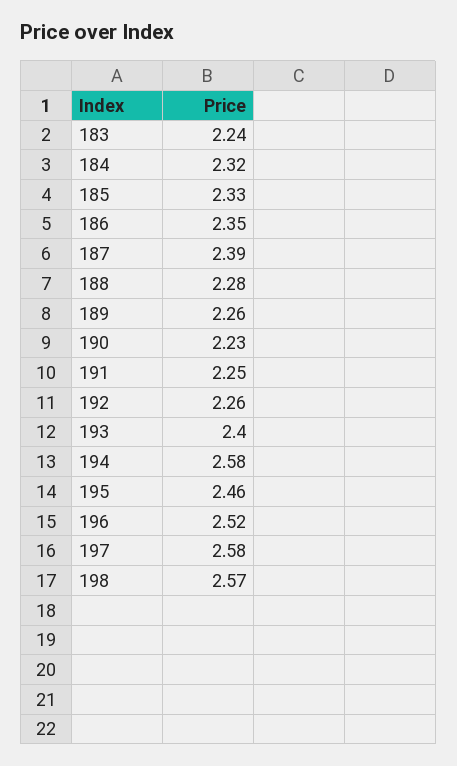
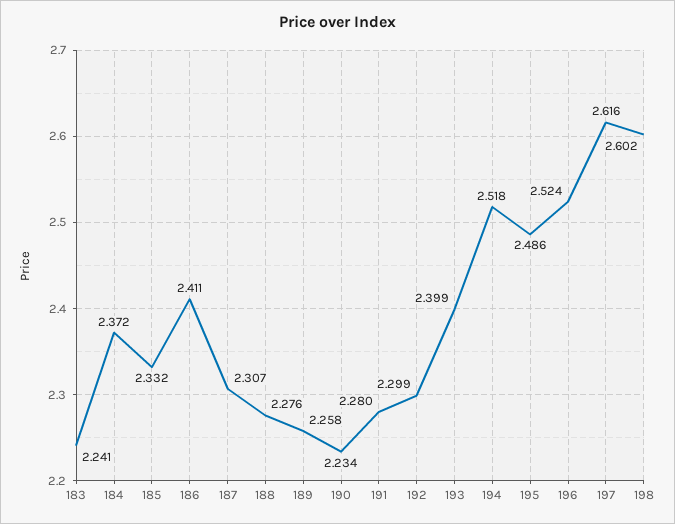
184: 2.32 -> 2.372
186: 2.35 -> 2.411
187: 2.39 -> 2.307
191: 2.25 -> 2.28
192: 2.26 -> 2.299
194: 2.58 -> 2.518
195: 2.46 -> 2.486
197: 2.58 -> 2.616
198: 2.57 -> 2.602

